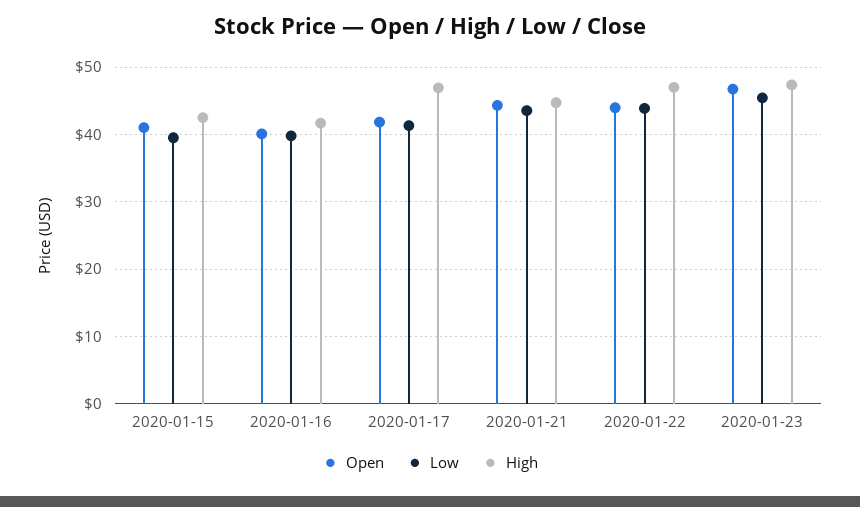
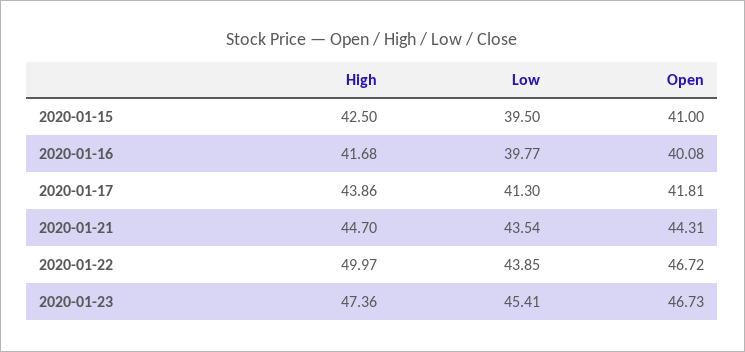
High, 2020-01-17: 47 -> 43.86
Open, 2020-01-22: 44 -> 46.72
High, 2020-01-22: 47 -> 49.97

